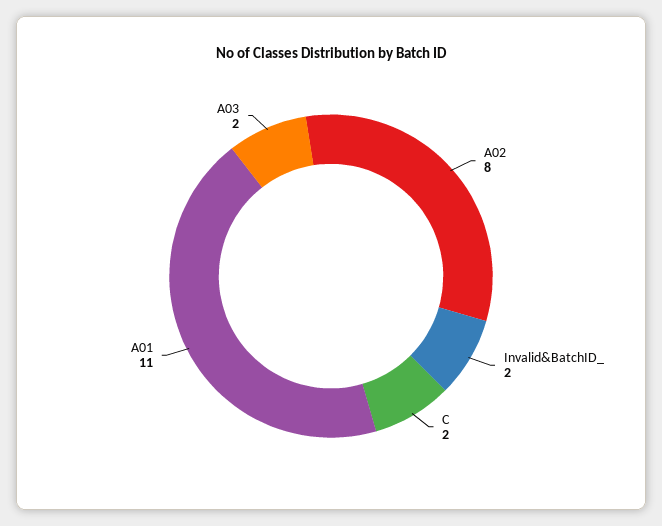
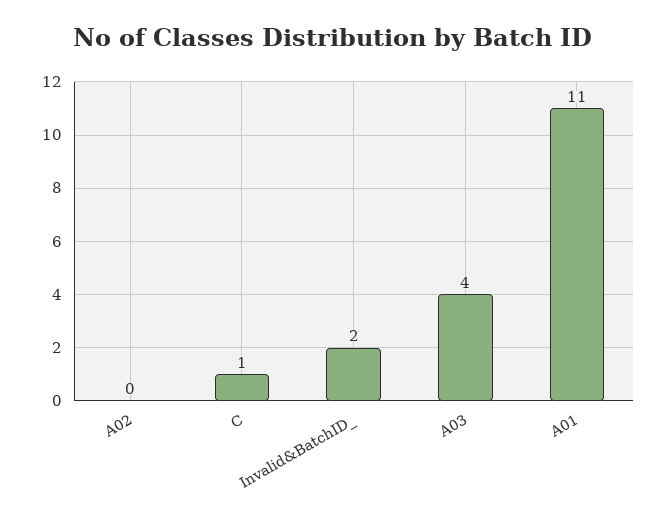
A02: 8 -> 0
C: 2 -> 1
A03: 2 -> 4

